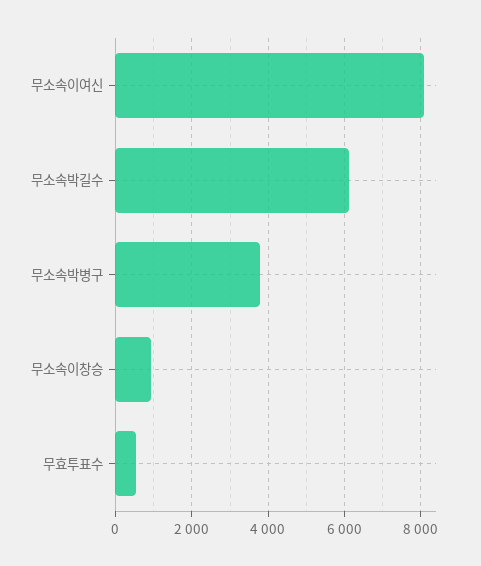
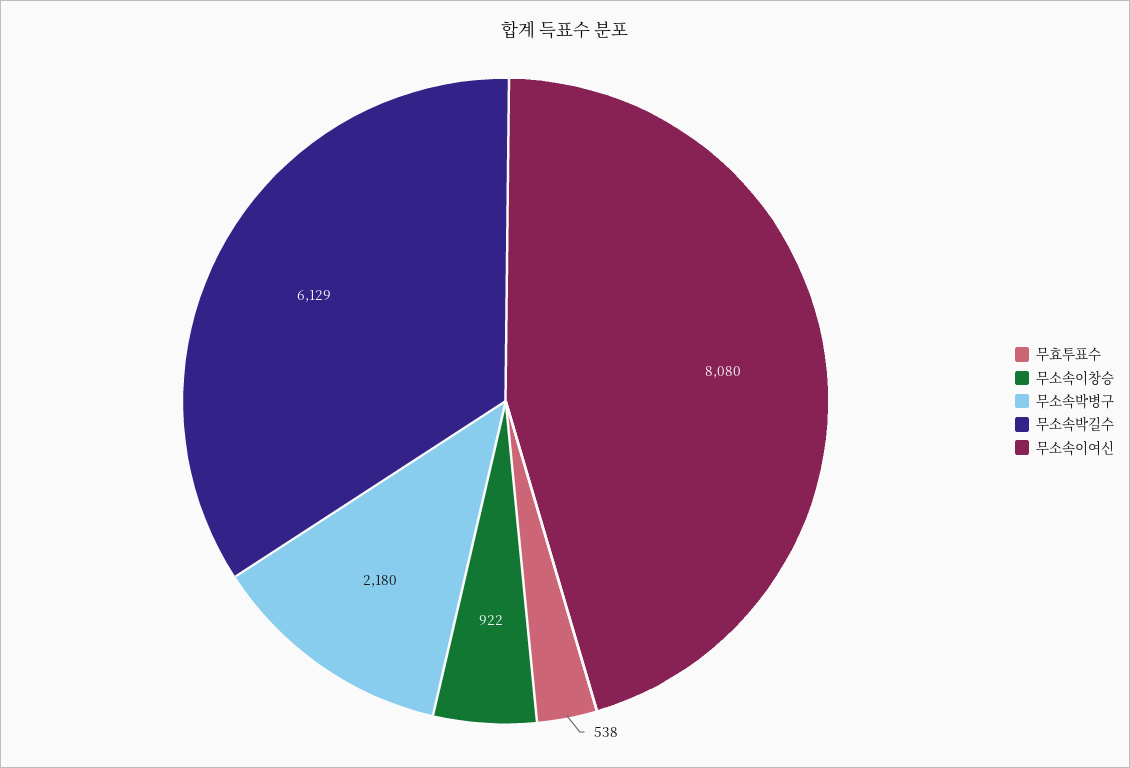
무소속박병구: 3800 -> 2180

